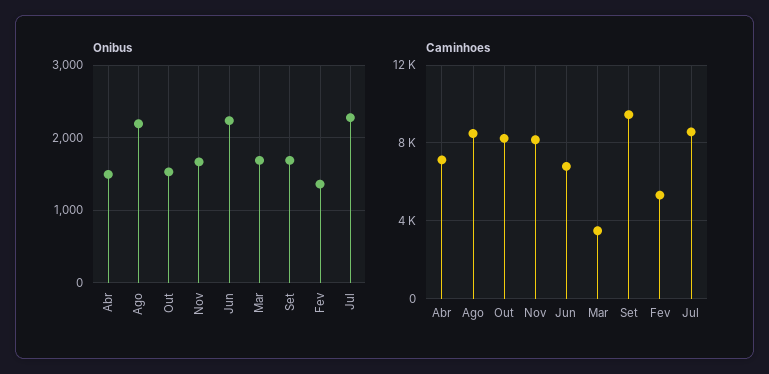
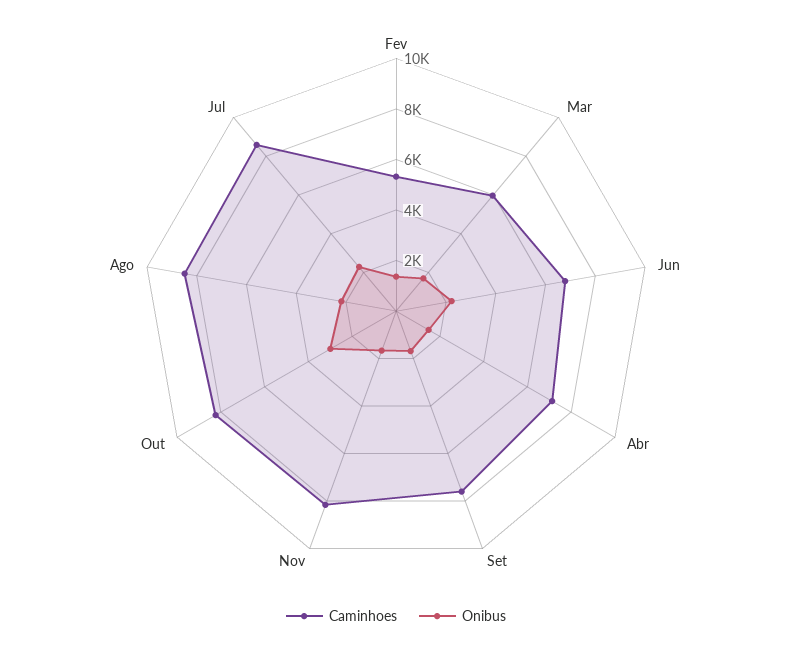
Onibus, Out: 1500 -> 3000
Caminhoes, Mar: 3500 -> 6000
Caminhoes, Set: 9500 -> 7500

